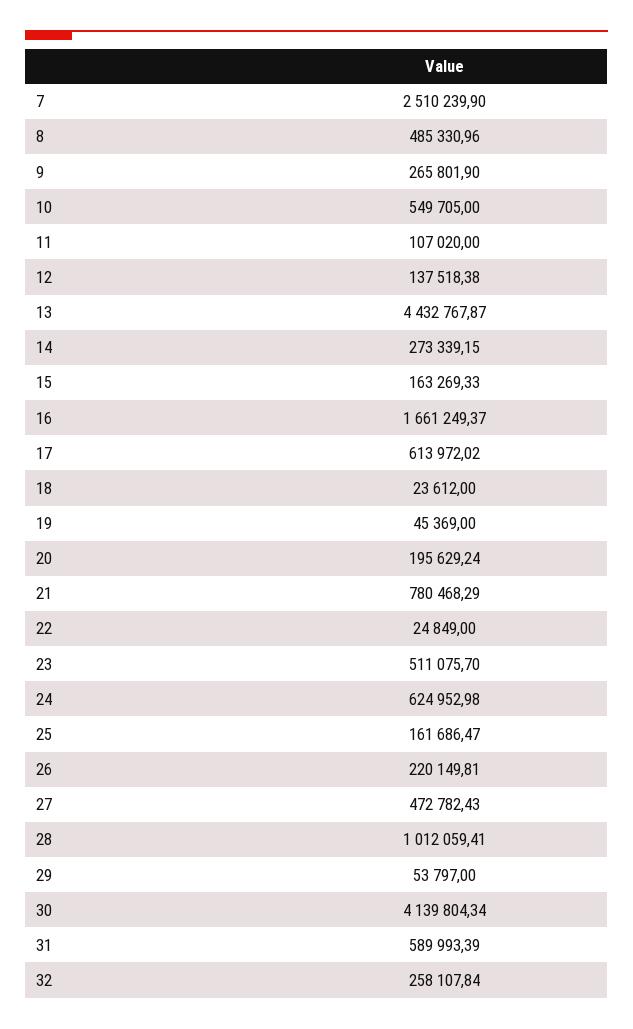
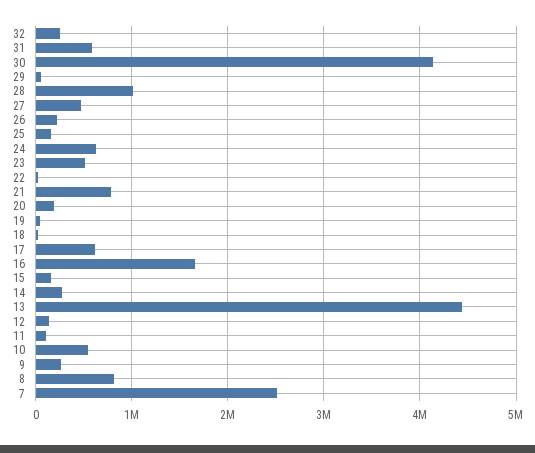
8: 485330.96 -> 800000

